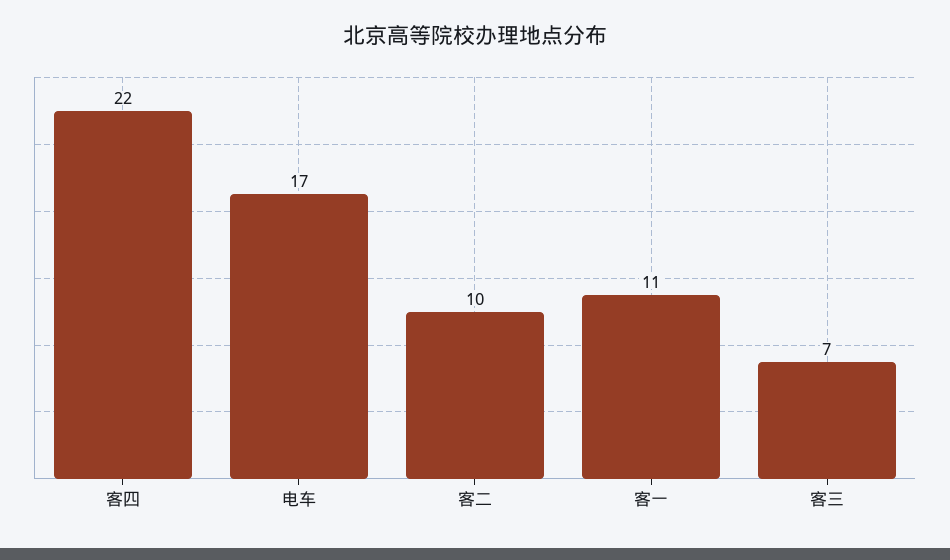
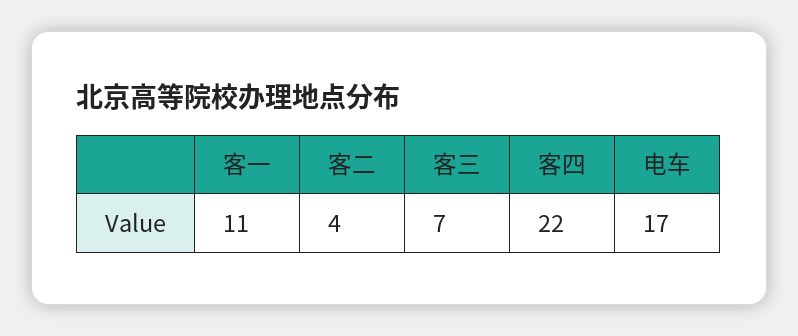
客二: 10 -> 4

